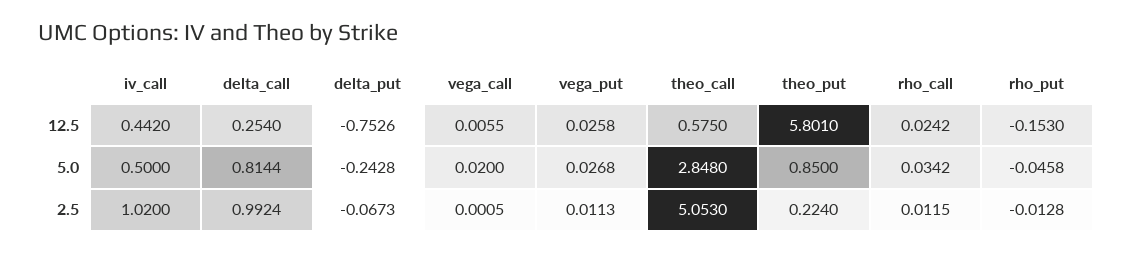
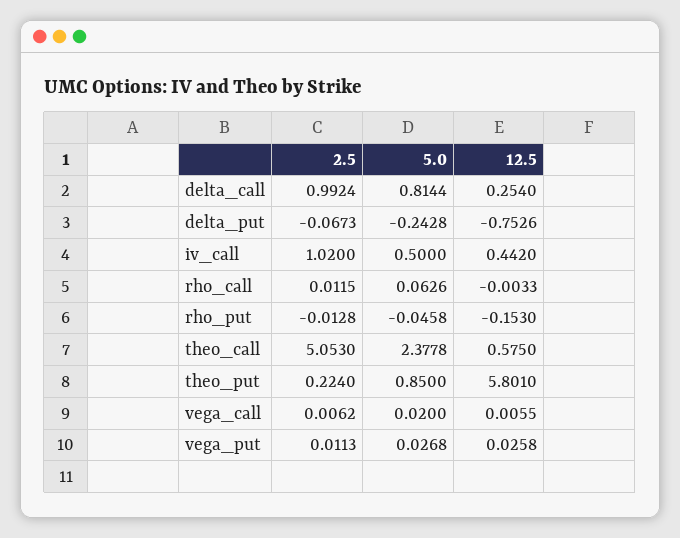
rho_call, 12.5: 0.0242 -> -0.0033
theo_call, 5.0: 2.848 -> 2.3778
rho_call, 5.0: 0.0342 -> 0.0626
vega_call, 2.5: 0.0005 -> 0.0062

